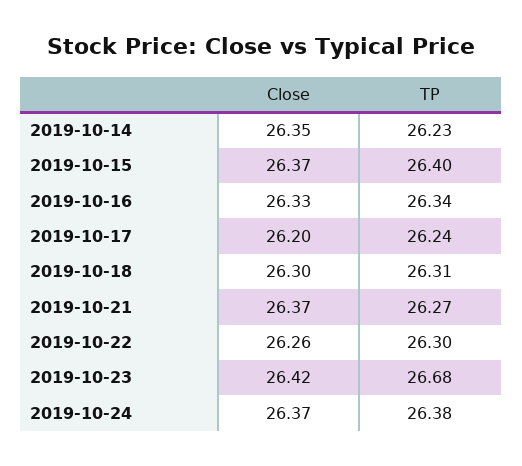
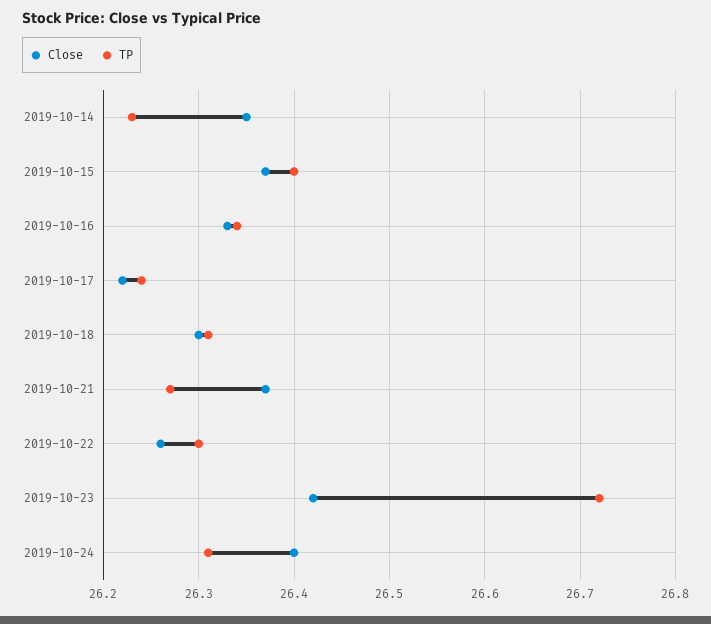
Close, 2019-10-17: 26.2 -> 26.22
TP, 2019-10-23: 26.68 -> 26.72
Close, 2019-10-24: 26.37 -> 26.4
TP, 2019-10-24: 26.38 -> 26.31

